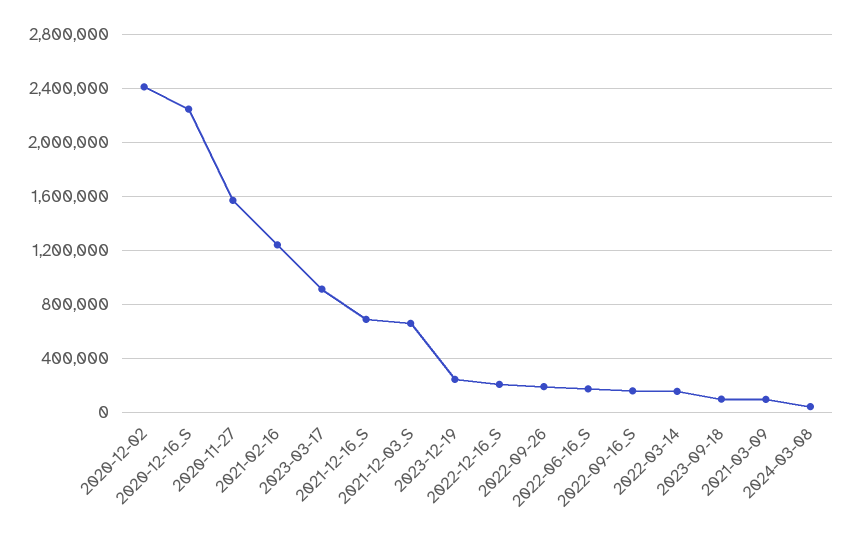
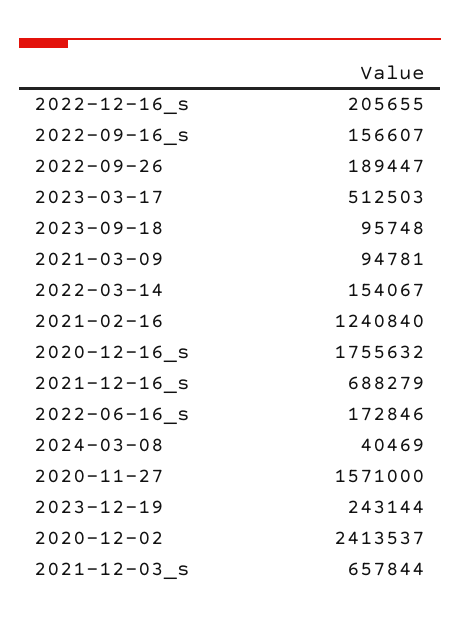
2020-12-16_S: 2250000 -> 1755632
2023-03-17: 900000 -> 512503

